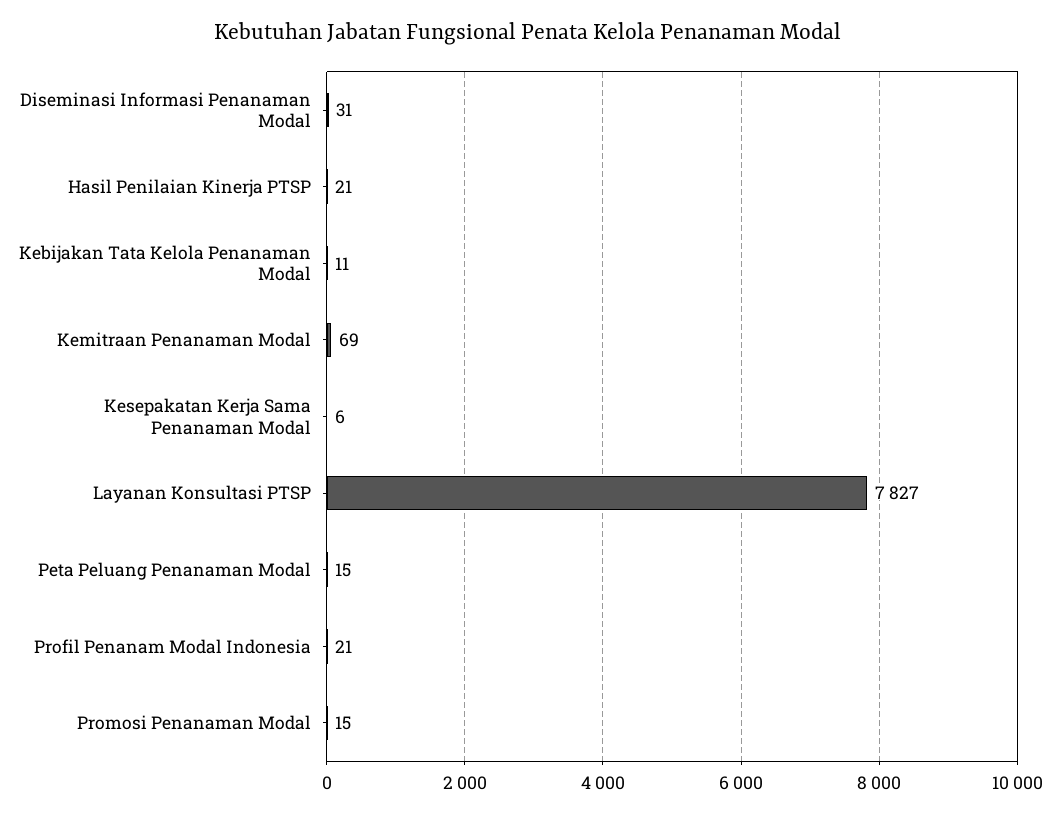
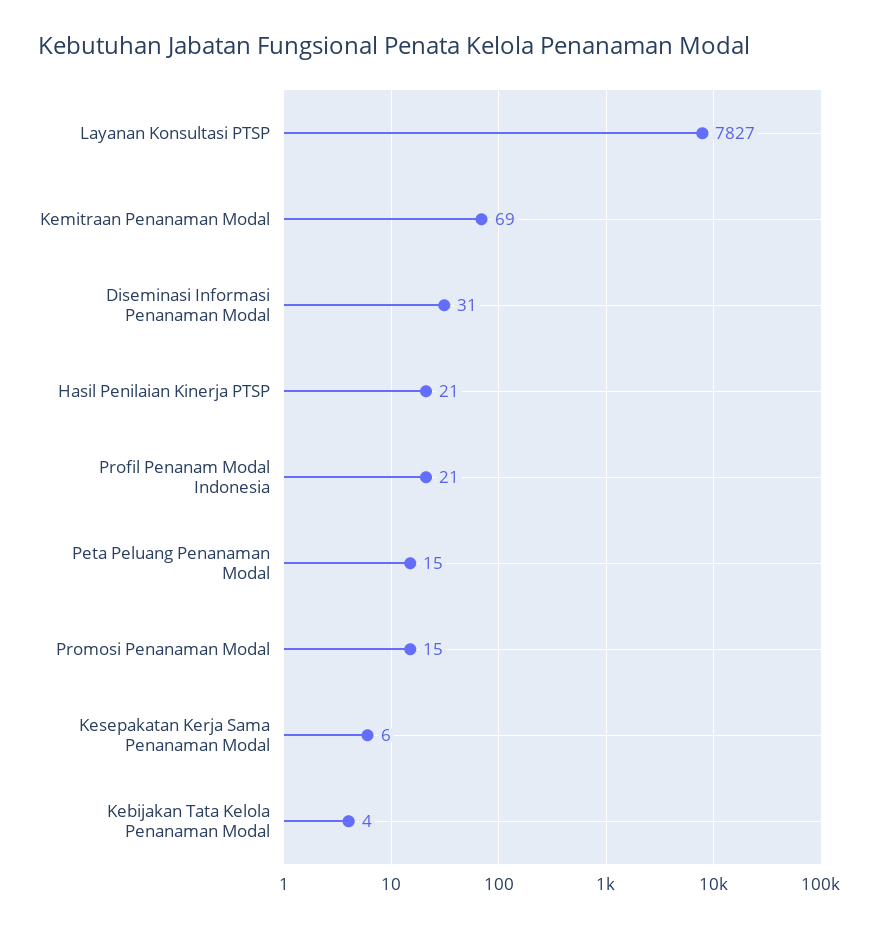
Kebijakan Tata Kelola Penanaman Modal: 11 -> 4

